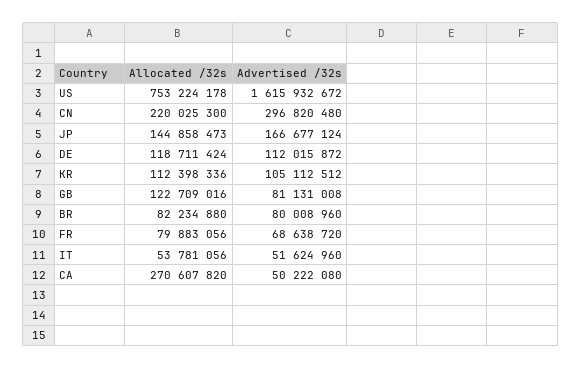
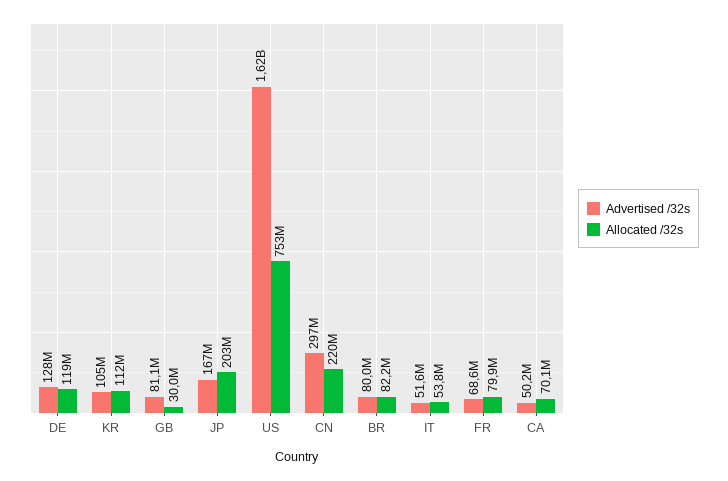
Allocated /32s, JP: 144858473 -> 203000000
Advertised /32s, DE: 112015872 -> 128000000
Allocated /32s, GB: 122709016 -> 30000000
Allocated /32s, CA: 270607820 -> 70100000

